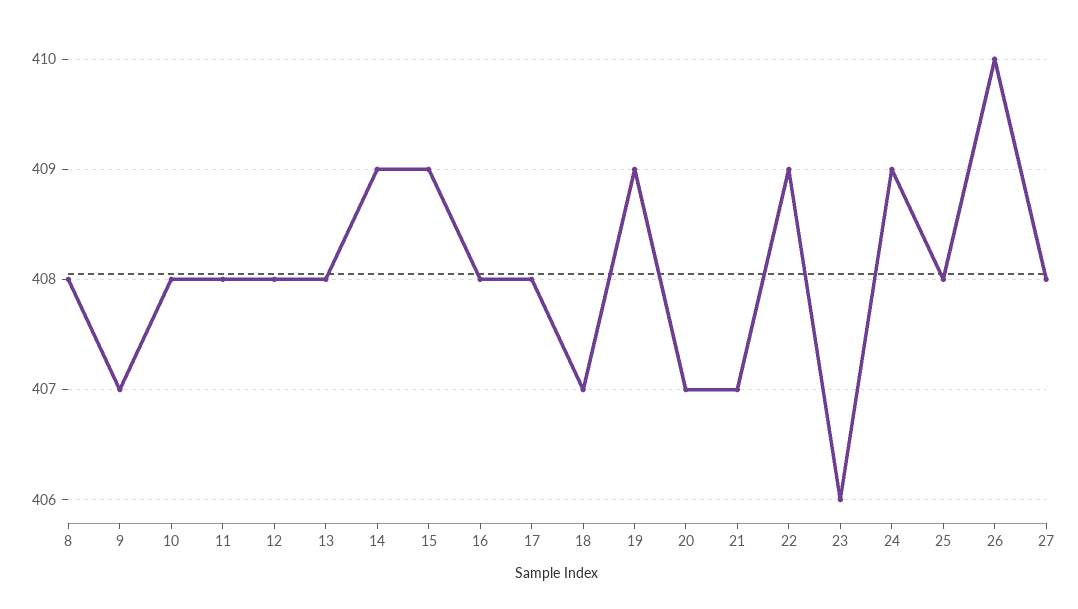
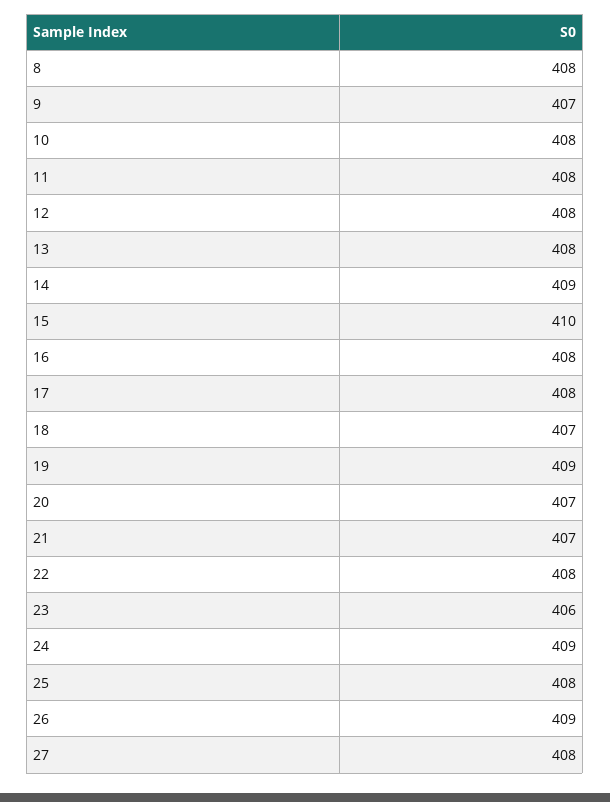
15: 409 -> 410
22: 409 -> 408
26: 410 -> 409

